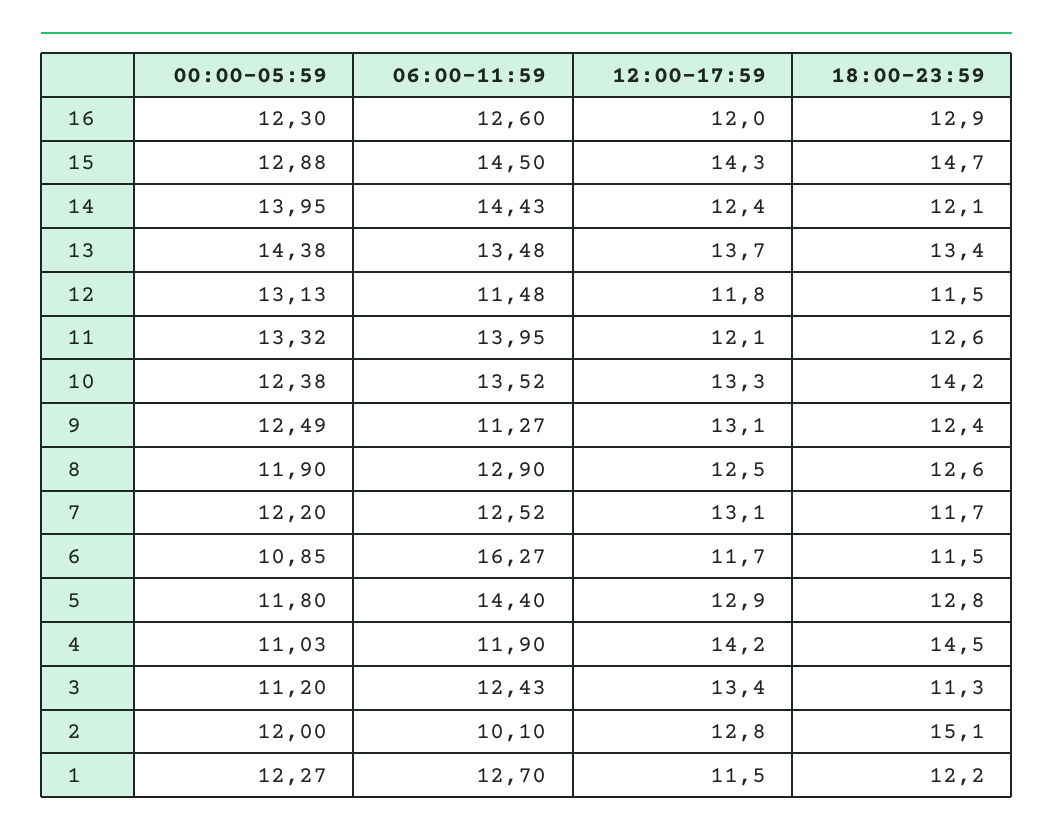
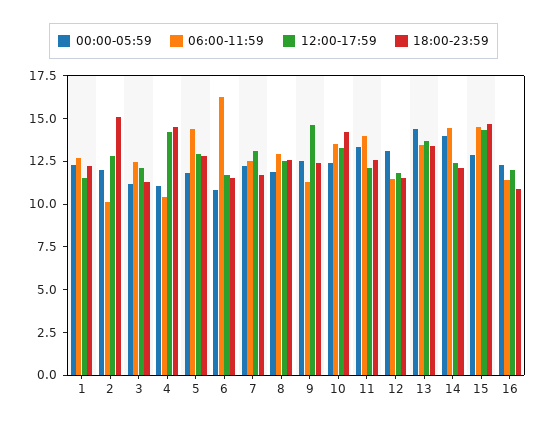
06:00-11:59, 16: 12.6 -> 11.5
18:00-23:59, 16: 12.9 -> 11
12:00-17:59, 9: 13.1 -> 14.5
06:00-11:59, 4: 11.9 -> 10.5
12:00-17:59, 3: 13.4 -> 12

